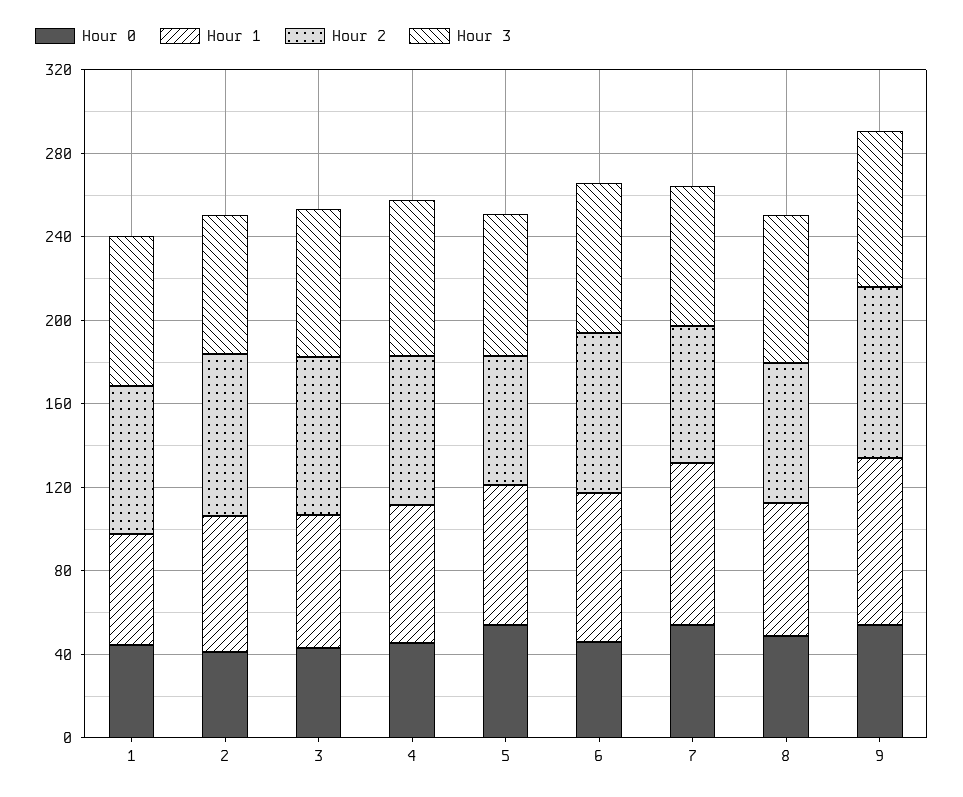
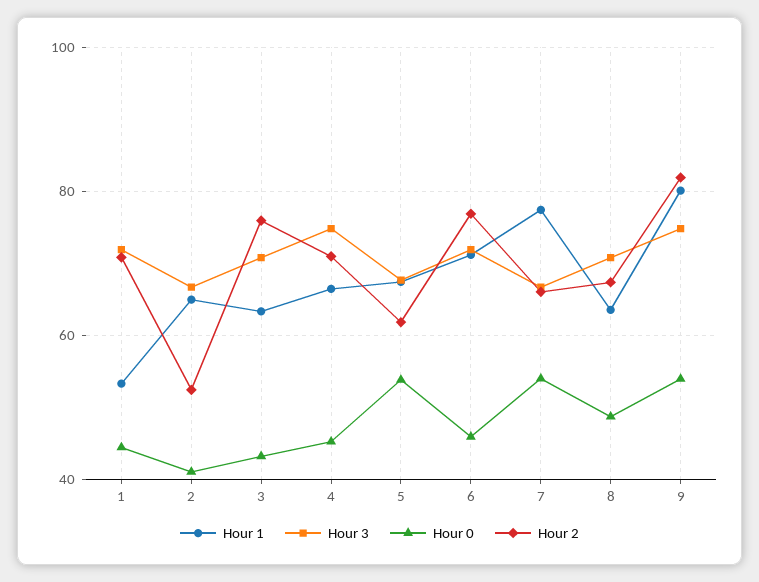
Hour 2, 2: 80 -> 52

